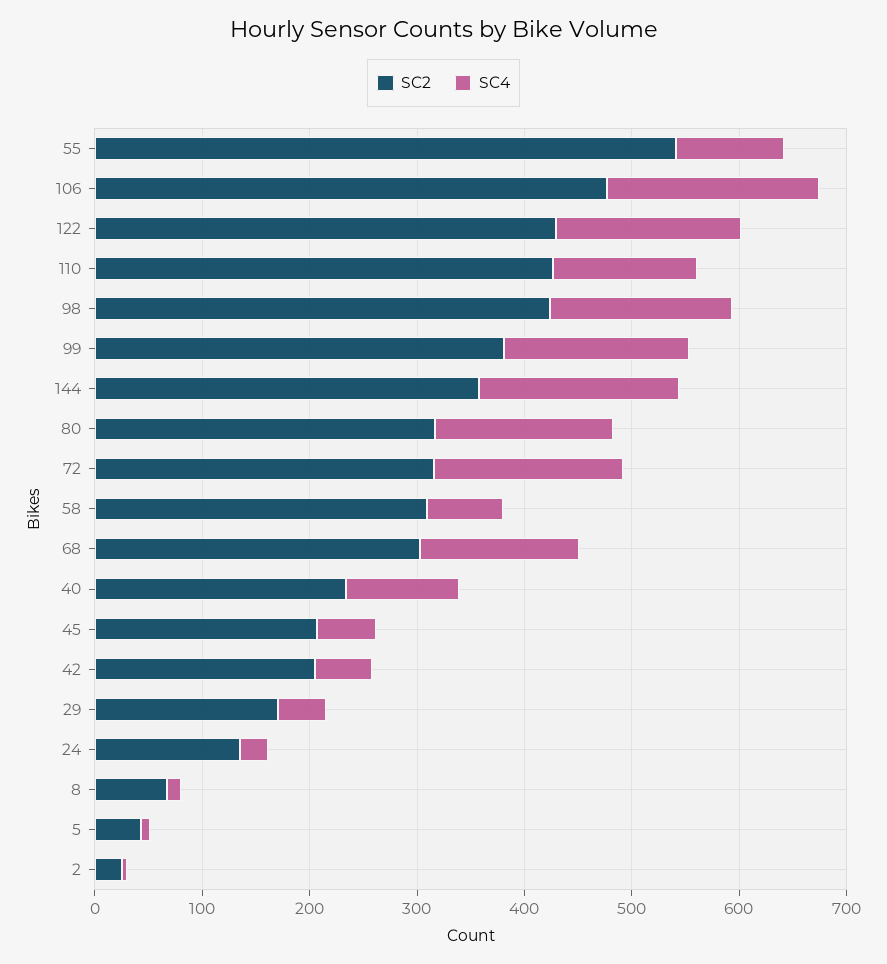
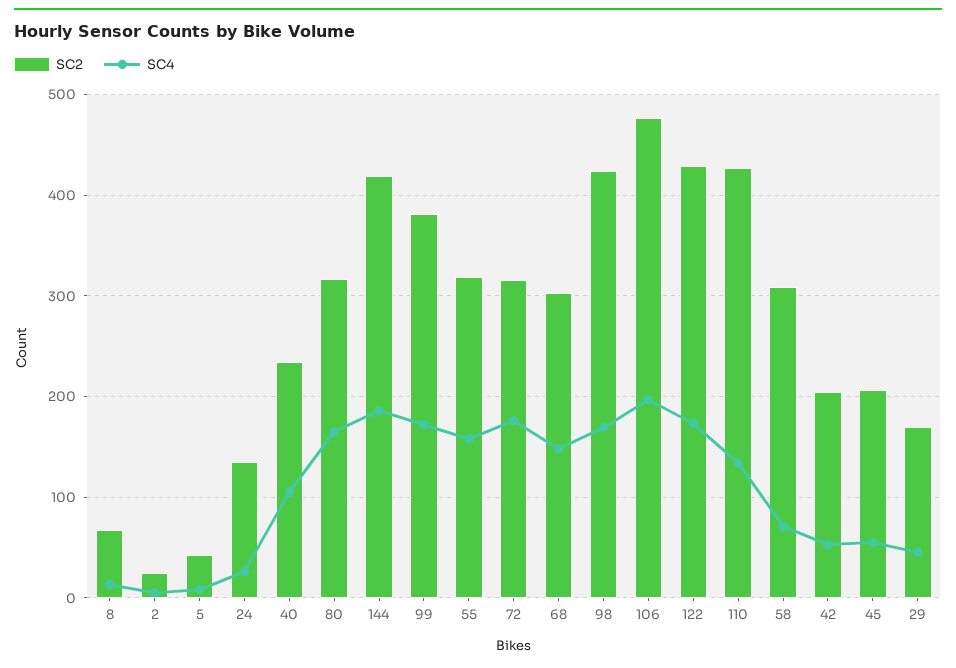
SC2, 55: 540 -> 320
SC4, 55: 100 -> 160
SC2, 144: 360 -> 420

